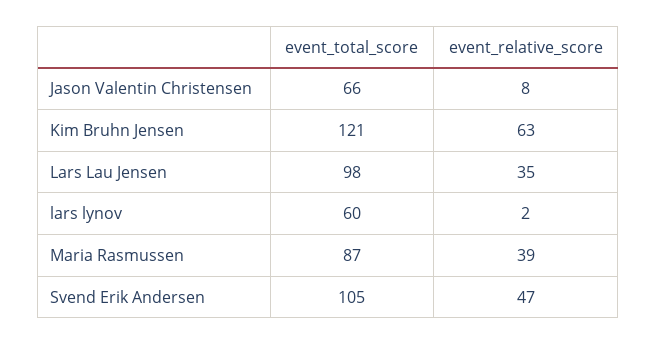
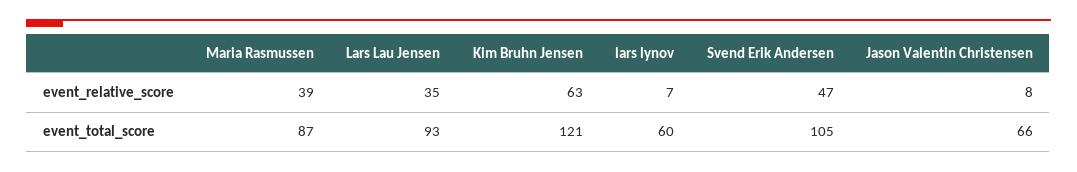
event_total_score, Lars Lau Jensen: 98 -> 93
event_relative_score, lars lynov: 2 -> 7

